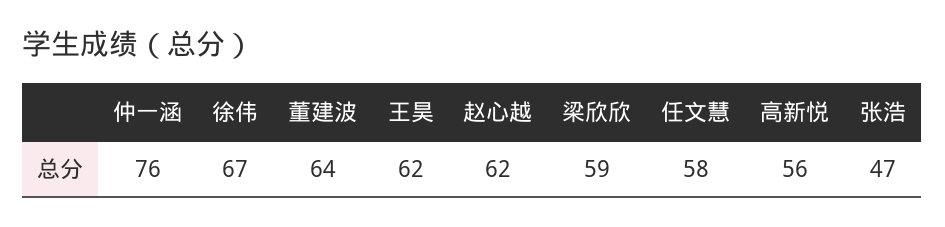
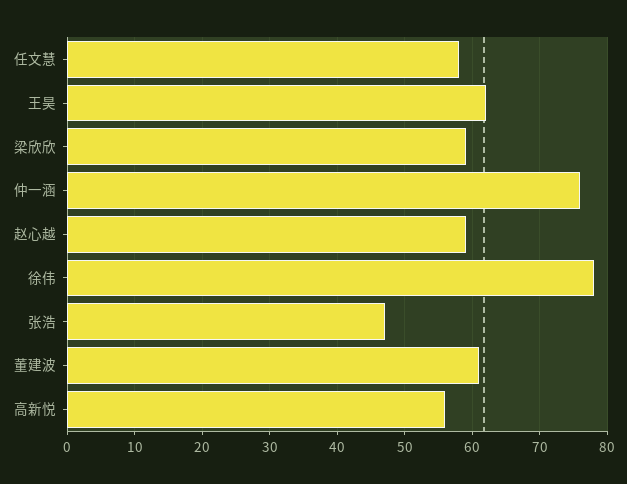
徐伟: 67 -> 78
董建波: 64 -> 61
赵心越: 62 -> 59

